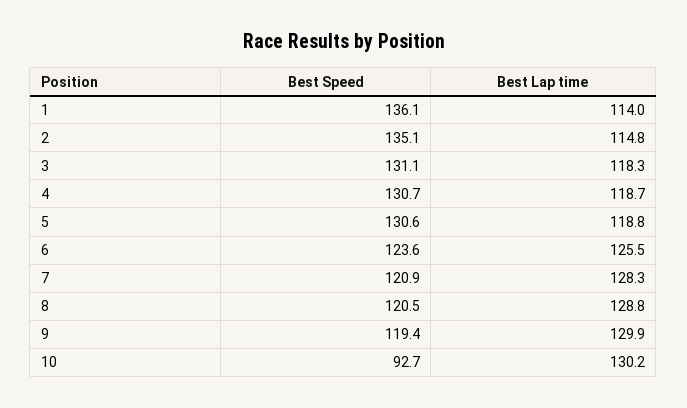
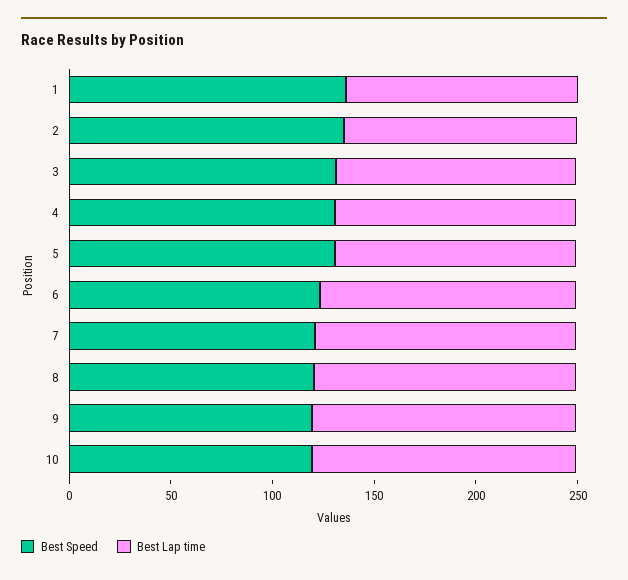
Best Speed, 10: 92.7 -> 120

